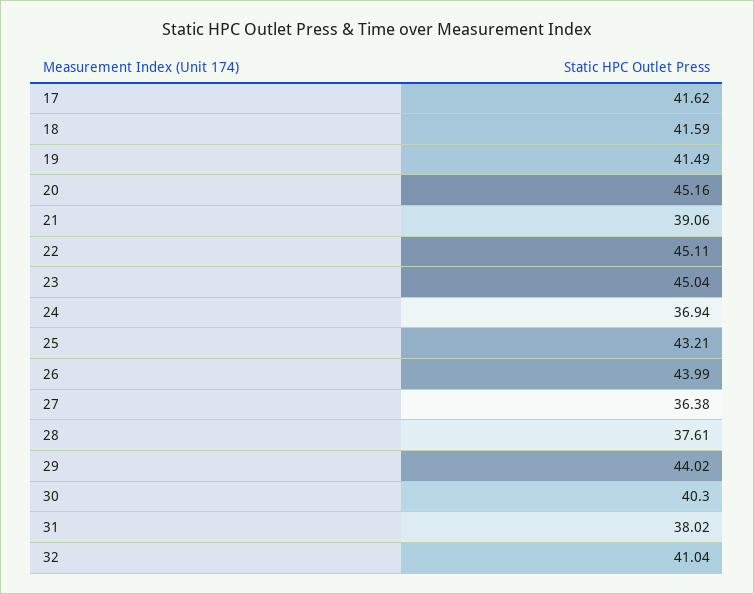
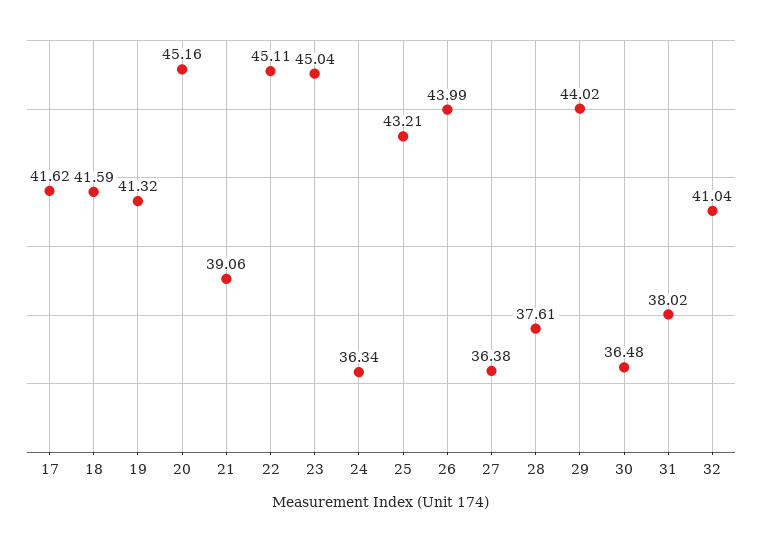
19: 41.49 -> 41.32
24: 36.94 -> 36.34
30: 40.3 -> 36.48

